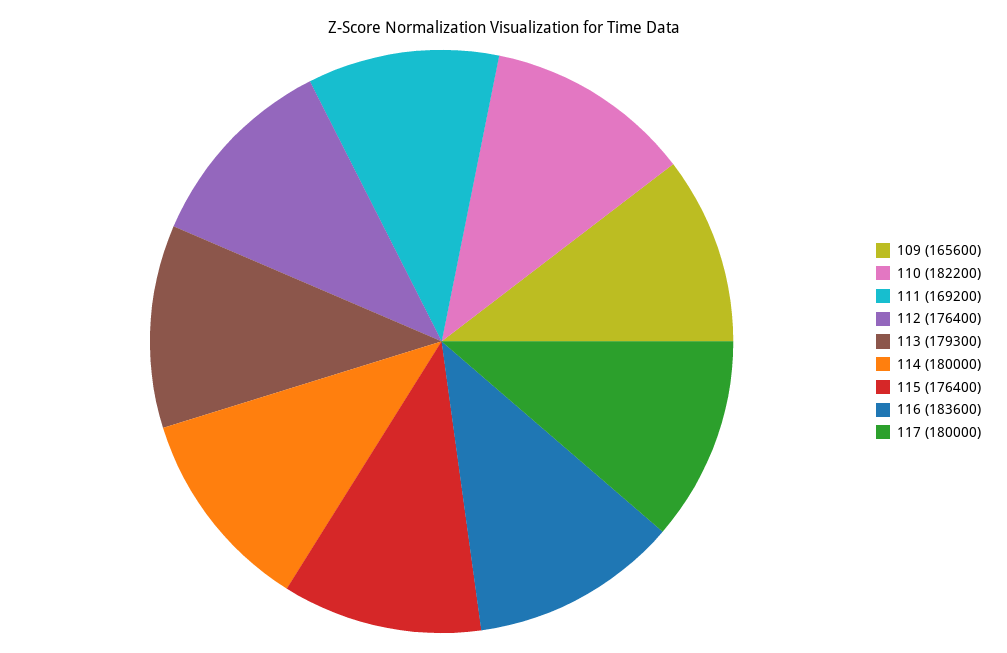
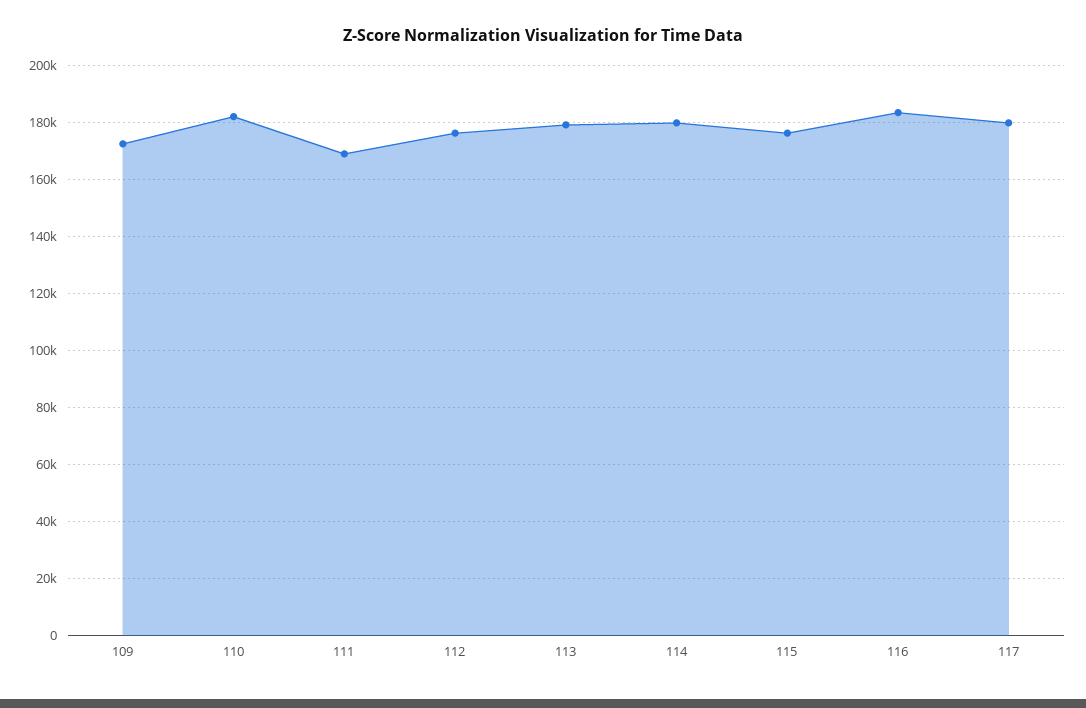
109: 165600 -> 172500

